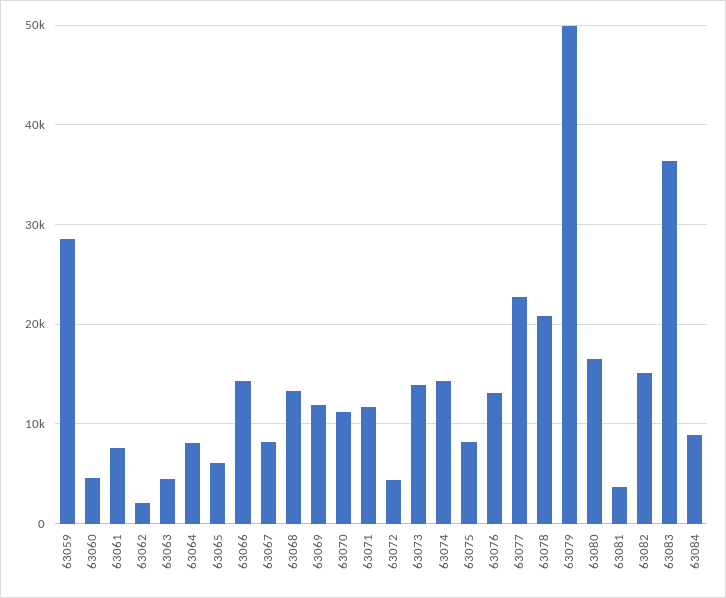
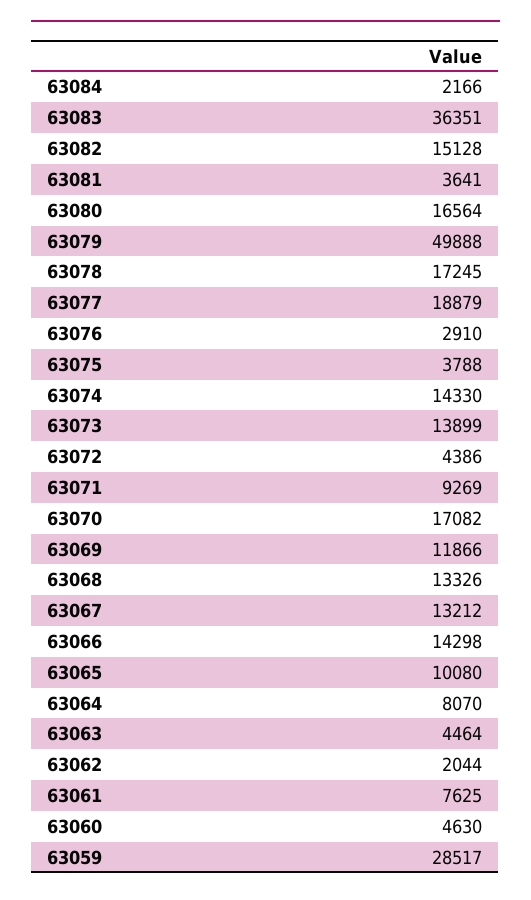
63065: 6000 -> 10080
63067: 8000 -> 13212
63070: 11000 -> 17082
63071: 12000 -> 9269
63075: 8000 -> 3788
63076: 13000 -> 2910
63077: 23000 -> 18879
63078: 21000 -> 17245
63084: 9000 -> 2166

